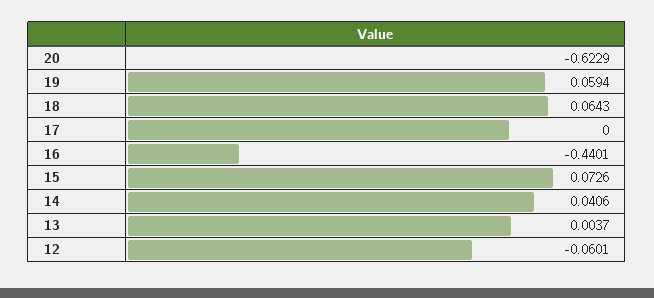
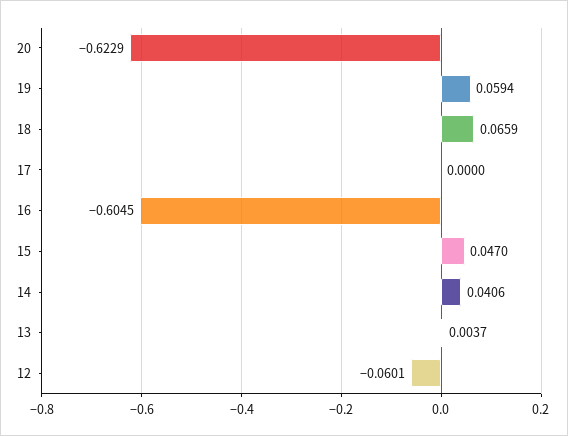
18: 0.0643 -> 0.0659
16: -0.4401 -> -0.6045
15: 0.0726 -> 0.047

